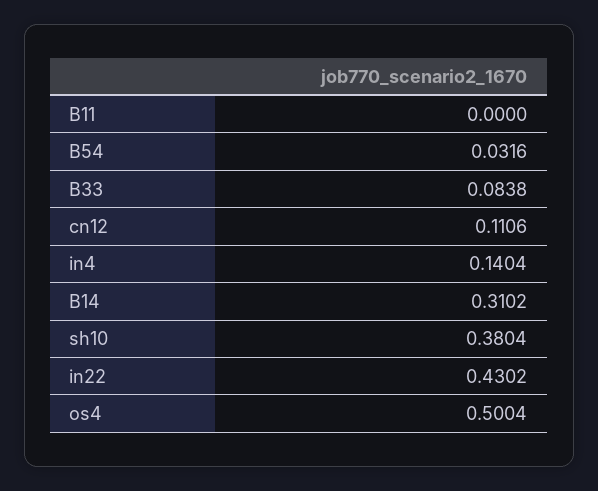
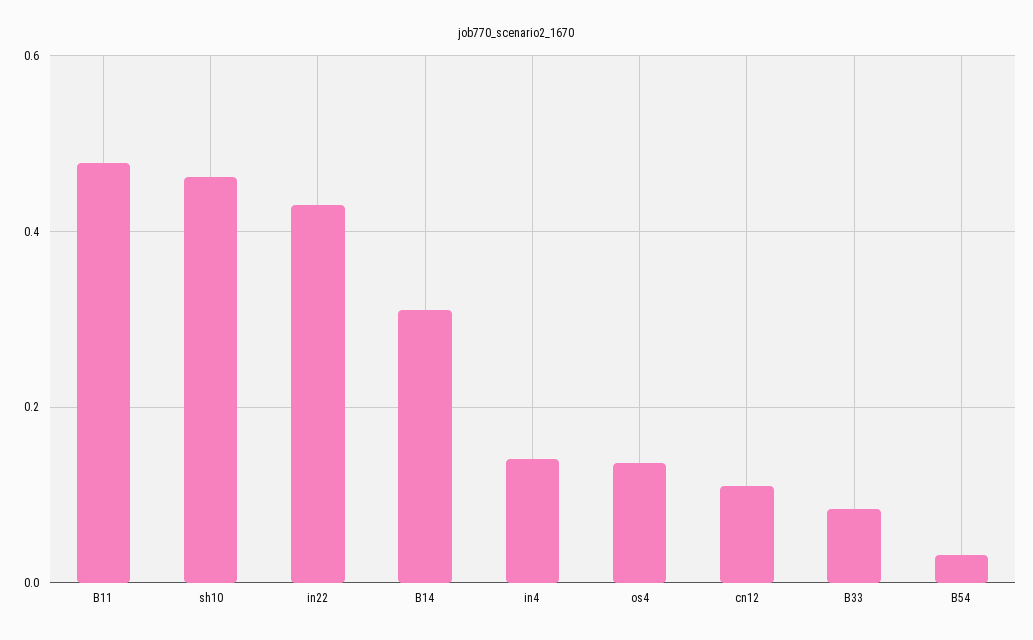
B11: 0 -> 0.48
sh10: 0.3804 -> 0.46
os4: 0.5004 -> 0.14

